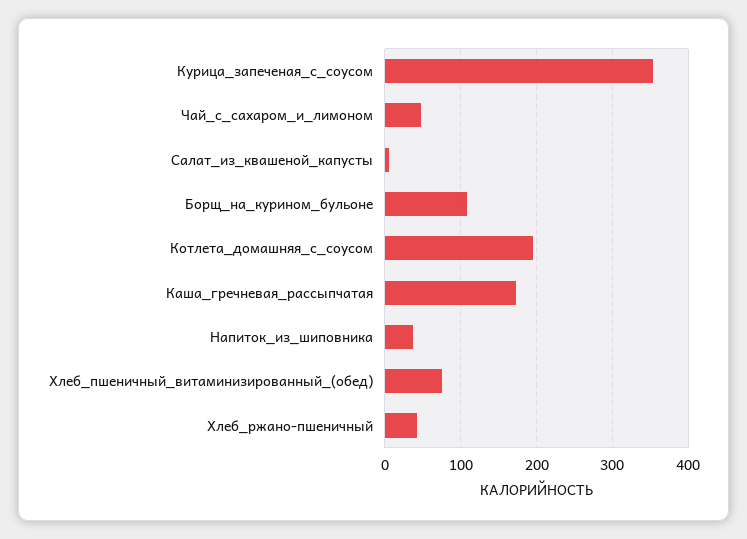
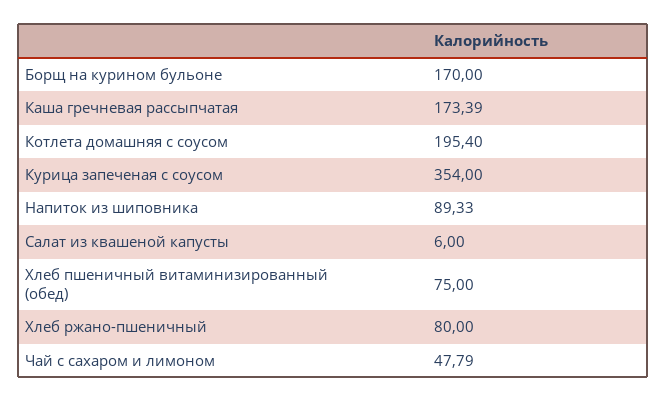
Борщ_на_курином_бульоне: 110 -> 170
Напиток_из_шиповника: 40 -> 89.33
Хлеб_ржано-пшеничный: 40 -> 80

